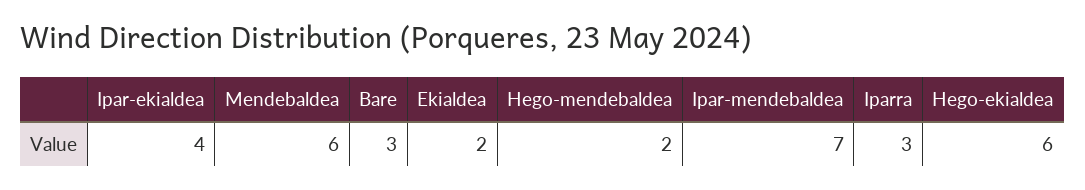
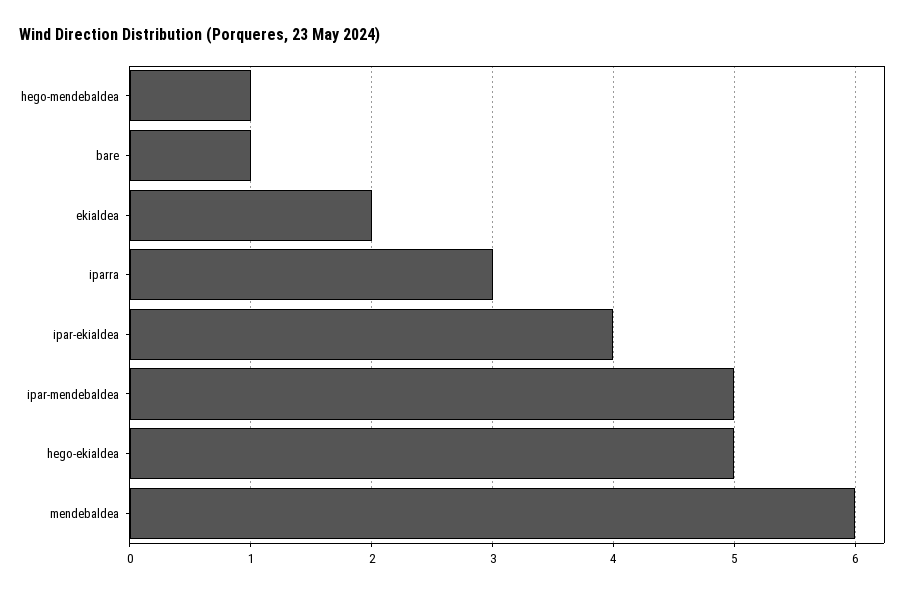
Bare: 3 -> 1
Hego-mendebaldea: 2 -> 1
Ipar-mendebaldea: 7 -> 5
Hego-ekialdea: 6 -> 5

